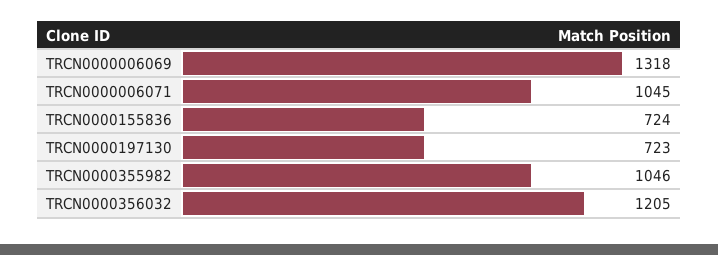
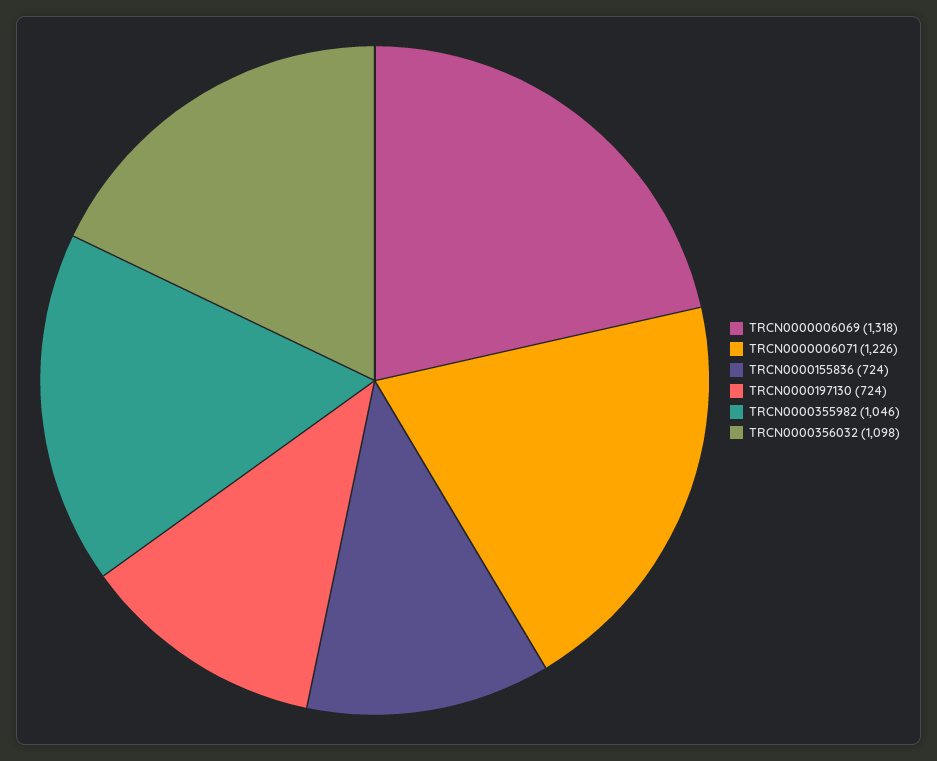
TRCN0000006071: 1045 -> 1226
TRCN0000197130: 723 -> 724
TRCN0000356032: 1205 -> 1098

